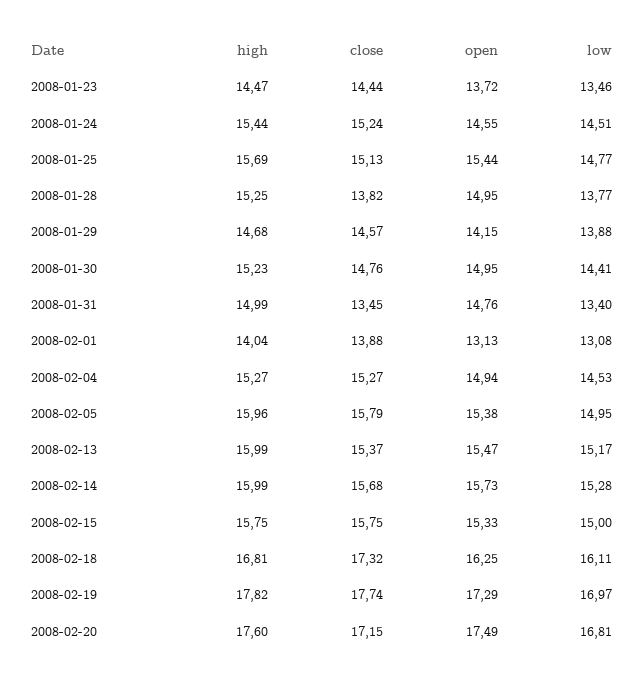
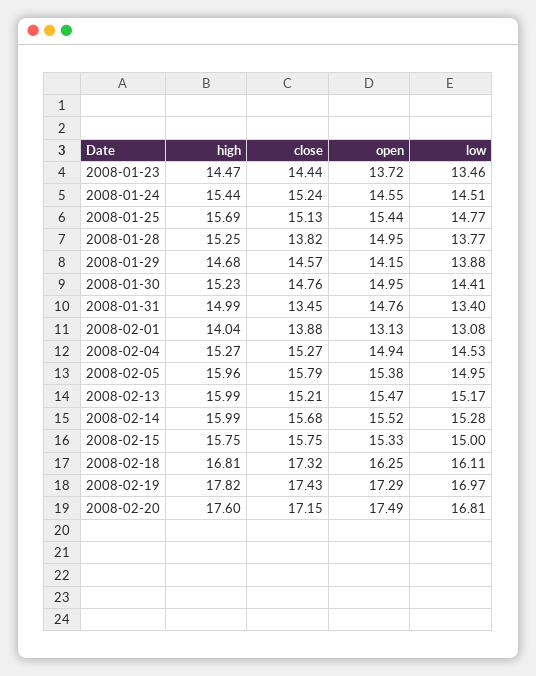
close, 2008-02-13: 15.37 -> 15.21
open, 2008-02-14: 15.73 -> 15.52
close, 2008-02-19: 17.74 -> 17.43

